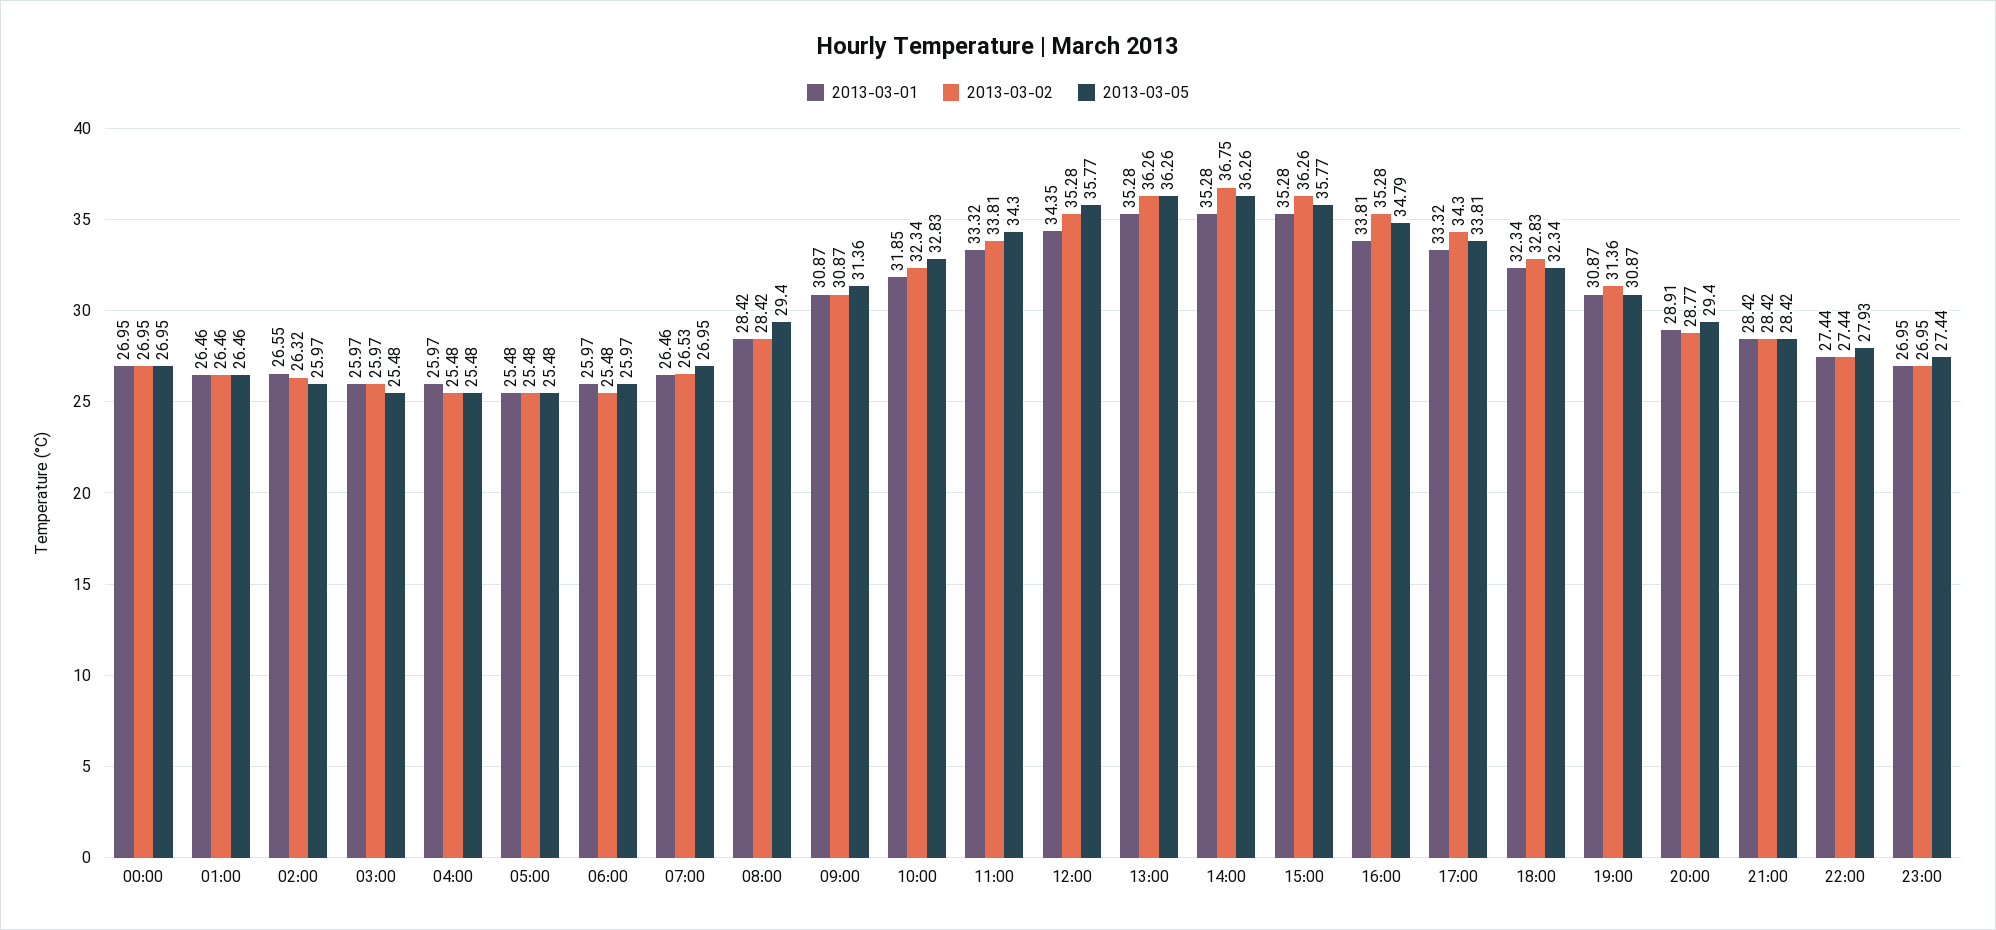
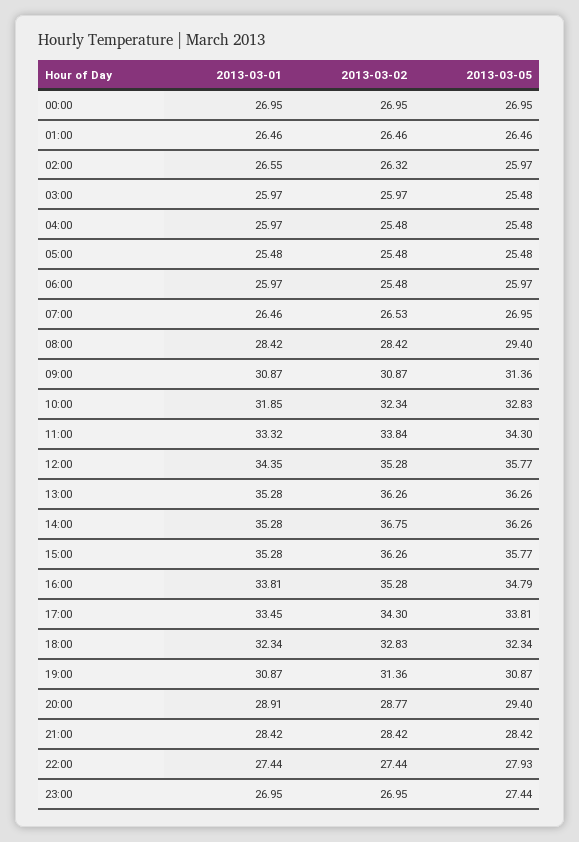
2013-03-02, 11:00: 33.81 -> 33.84
2013-03-01, 17:00: 33.32 -> 33.45

